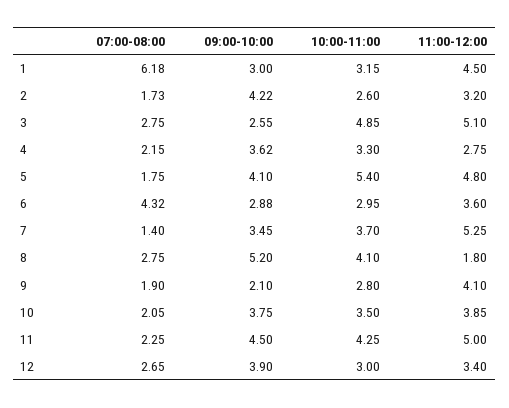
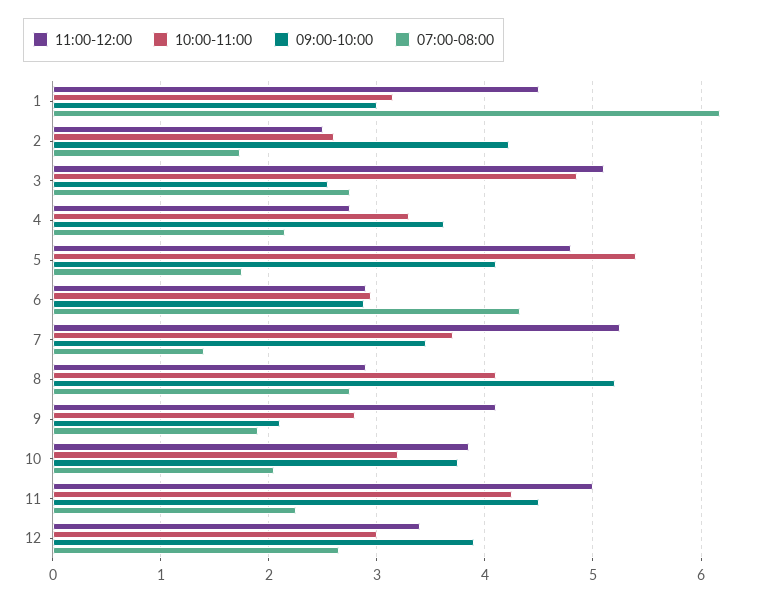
11:00-12:00, 2: 3.2 -> 2.5
11:00-12:00, 6: 3.6 -> 2.9
11:00-12:00, 8: 1.8 -> 2.9
10:00-11:00, 10: 3.5 -> 3.2

